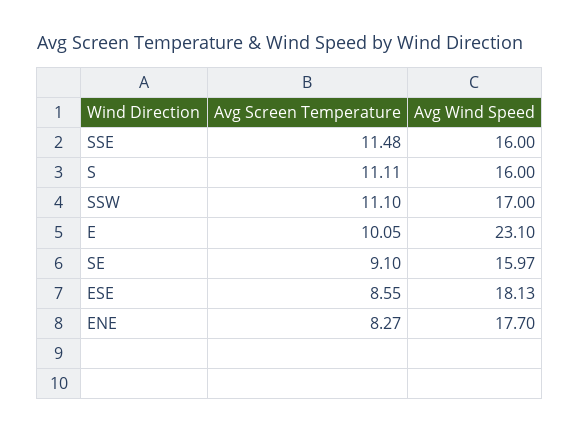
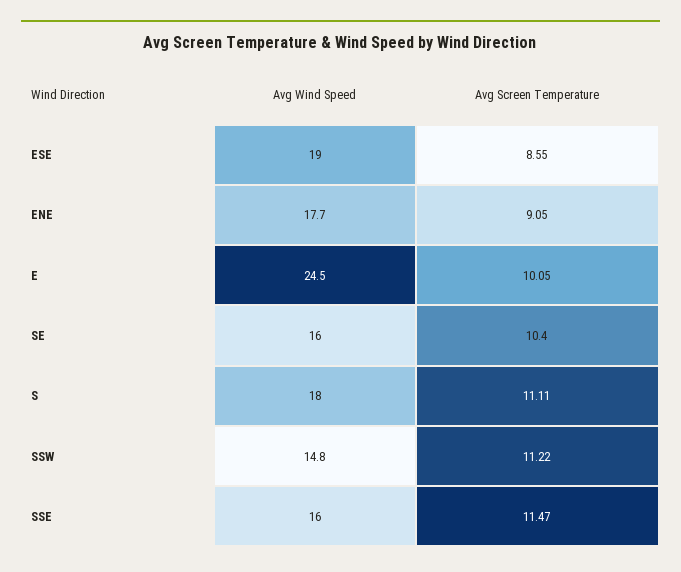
Avg Screen Temperature, SSE: 11.48 -> 11.47
Avg Wind Speed, S: 16 -> 18
Avg Screen Temperature, SSW: 11.1 -> 11.22
Avg Wind Speed, SSW: 17 -> 14.8
Avg Wind Speed, E: 23.1 -> 24.5
Avg Screen Temperature, SE: 9.1 -> 10.4
Avg Wind Speed, ESE: 18.13 -> 19
Avg Screen Temperature, ENE: 8.27 -> 9.05

